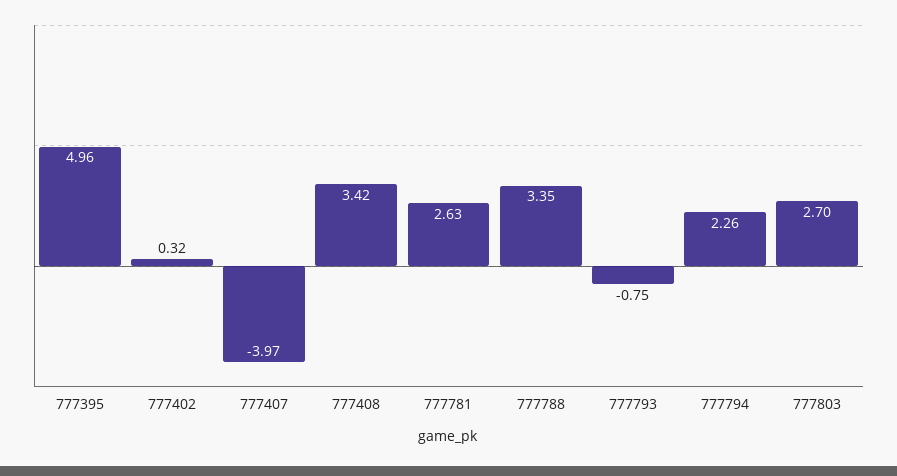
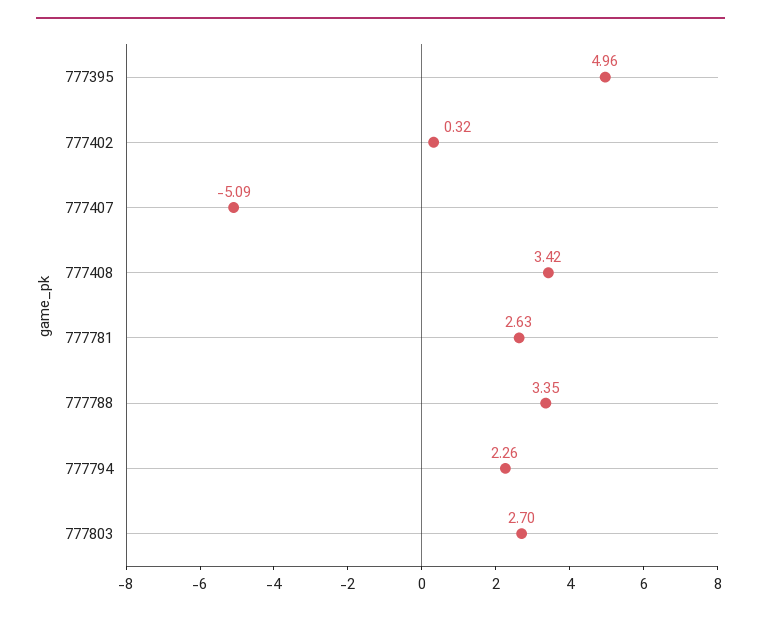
777407: -3.97 -> -5.09
777793: -0.75 -> none

